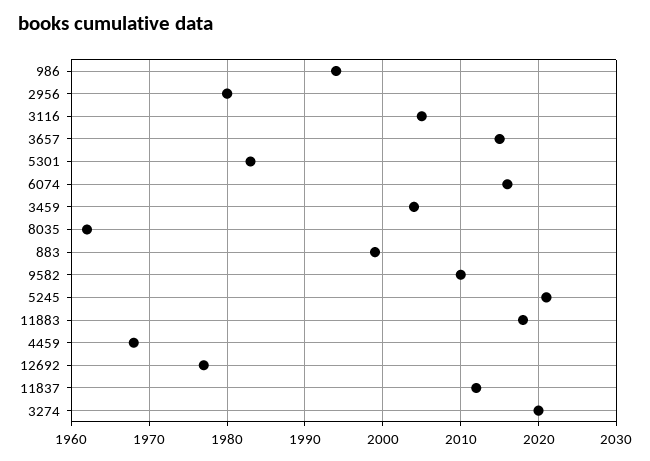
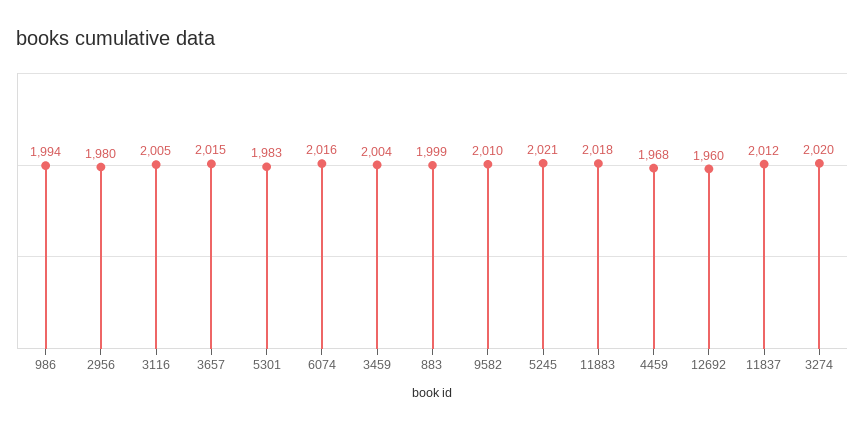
8035: 1962 -> none
12692: 1977 -> 1960

